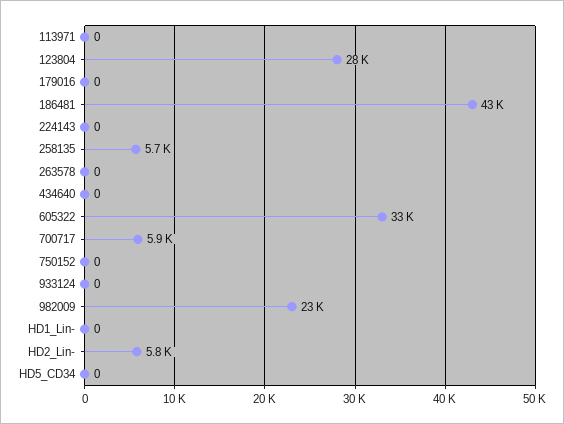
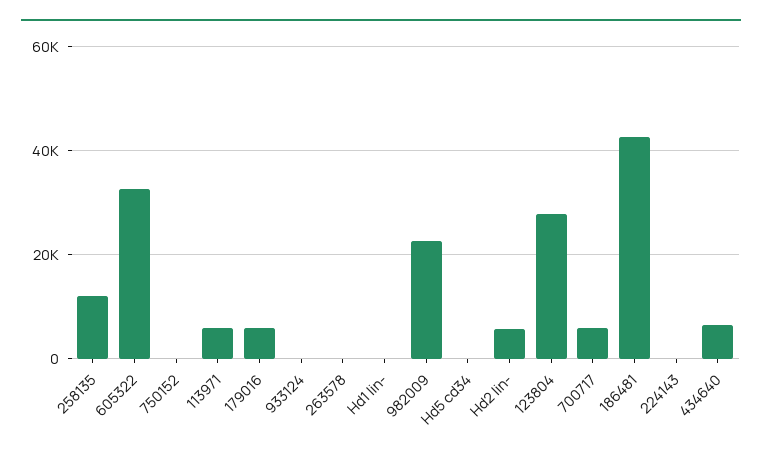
113971: 0 -> 6000
179016: 0 -> 6000
258135: 5700 -> 12000
434640: 0 -> 6000

